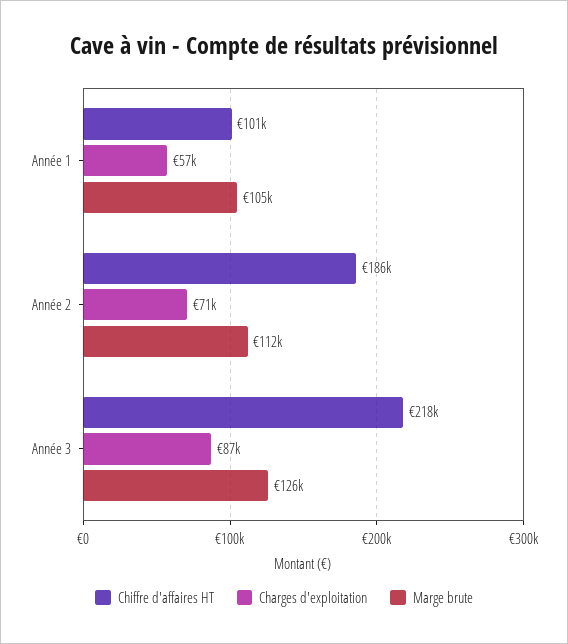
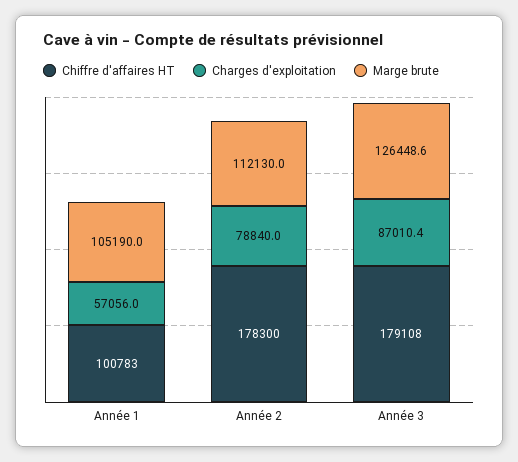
Chiffre d'affaires HT, Année 2: 186000 -> 178300
Charges d'exploitation, Année 2: 71000 -> 78840
Chiffre d'affaires HT, Année 3: 218000 -> 179108

